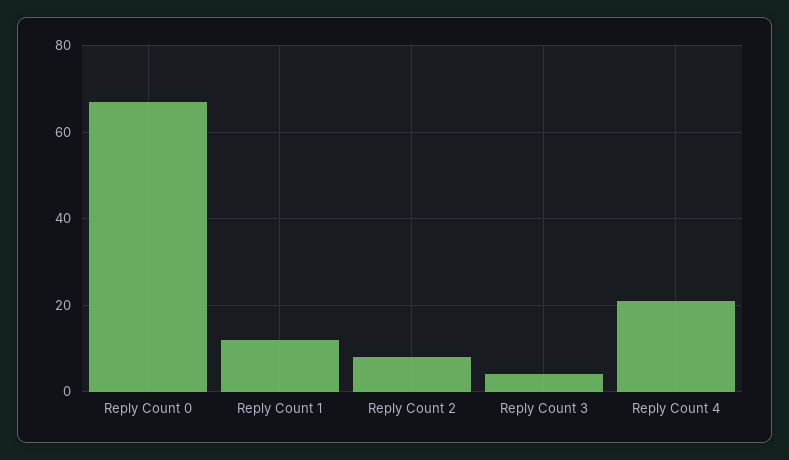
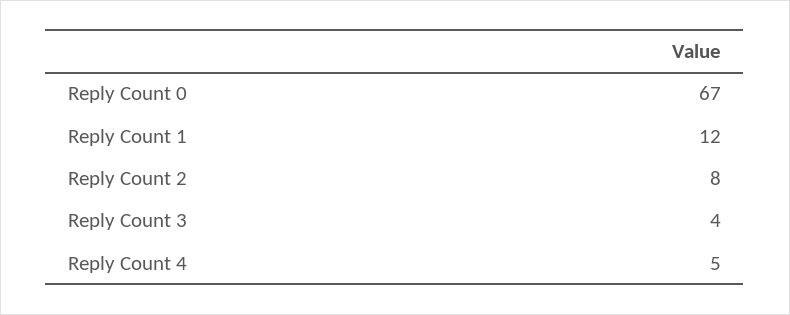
Reply Count 4: 20 -> 5

